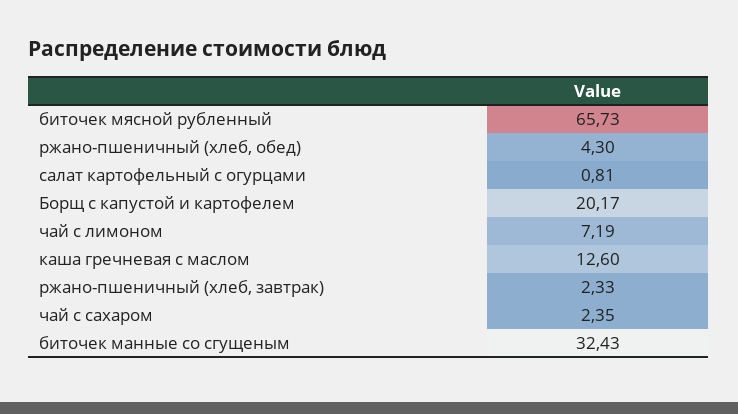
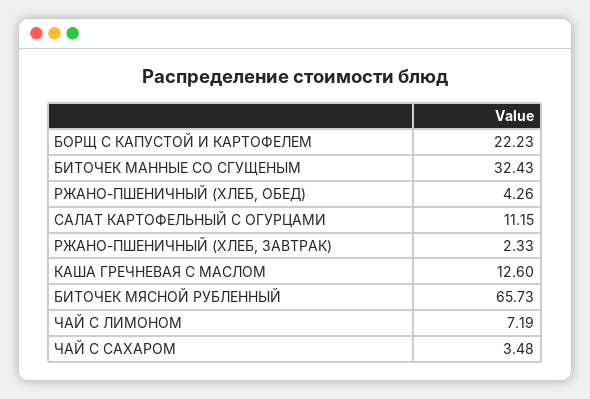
ржано-пшеничный (хлеб, обед): 4.3 -> 4.26
салат картофельный с огурцами: 0.81 -> 11.15
Борщ с капустой и картофелем: 20.17 -> 22.23
чай с сахаром: 2.35 -> 3.48

